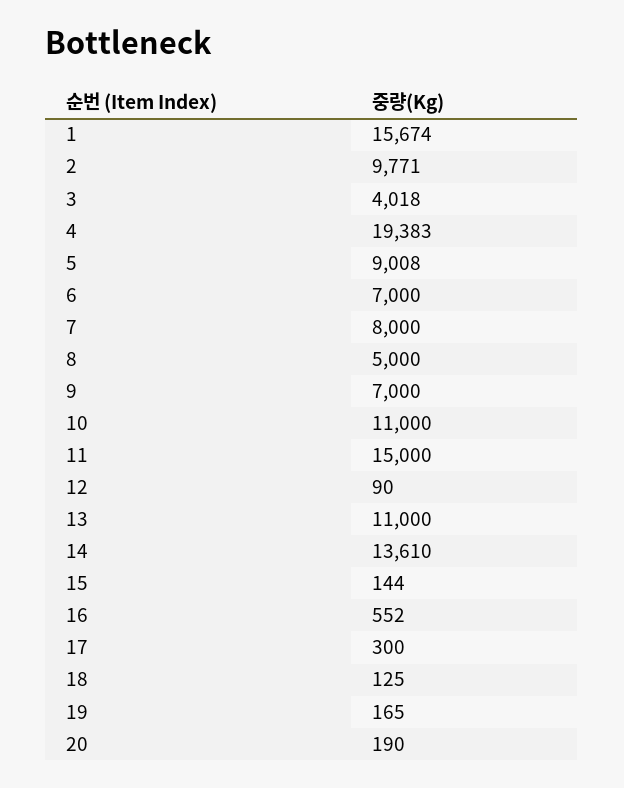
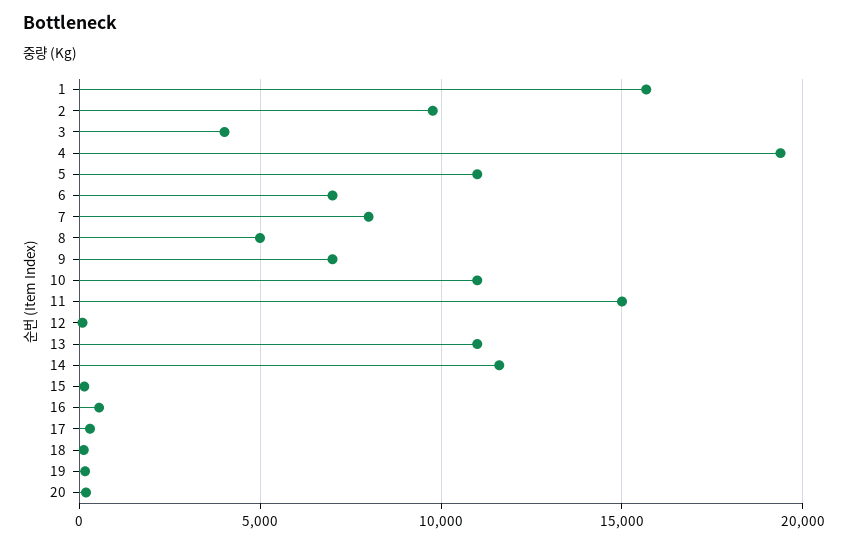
5: 9008 -> 11000
14: 13610 -> 11500

